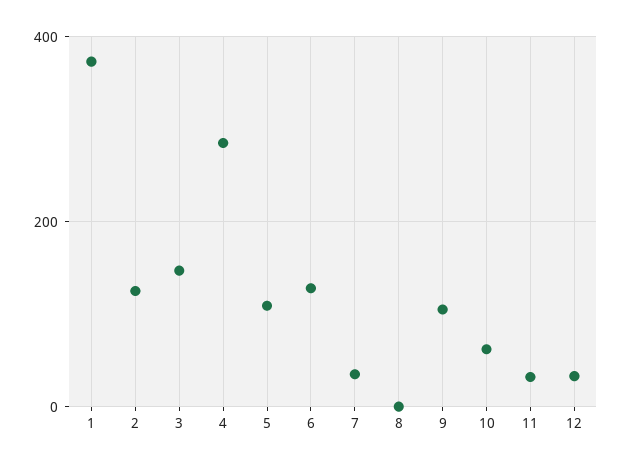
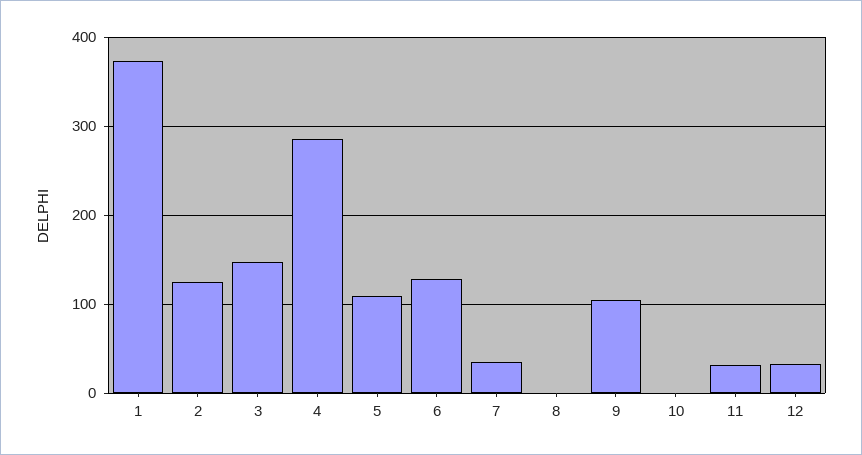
10: 60 -> 0

